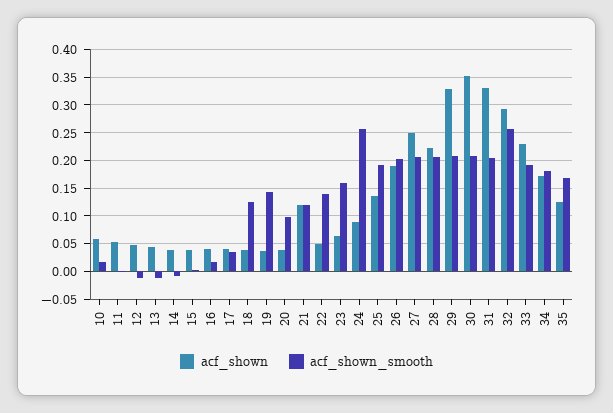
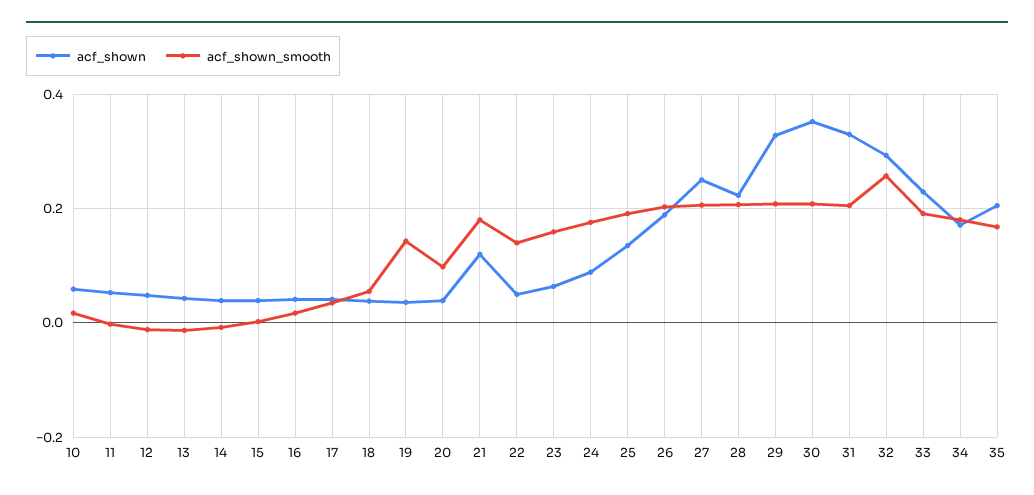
acf_shown_smooth, 18: 0.125 -> 0.06
acf_shown_smooth, 21: 0.125 -> 0.18
acf_shown_smooth, 24: 0.25 -> 0.18
acf_shown, 35: 0.125 -> 0.2

